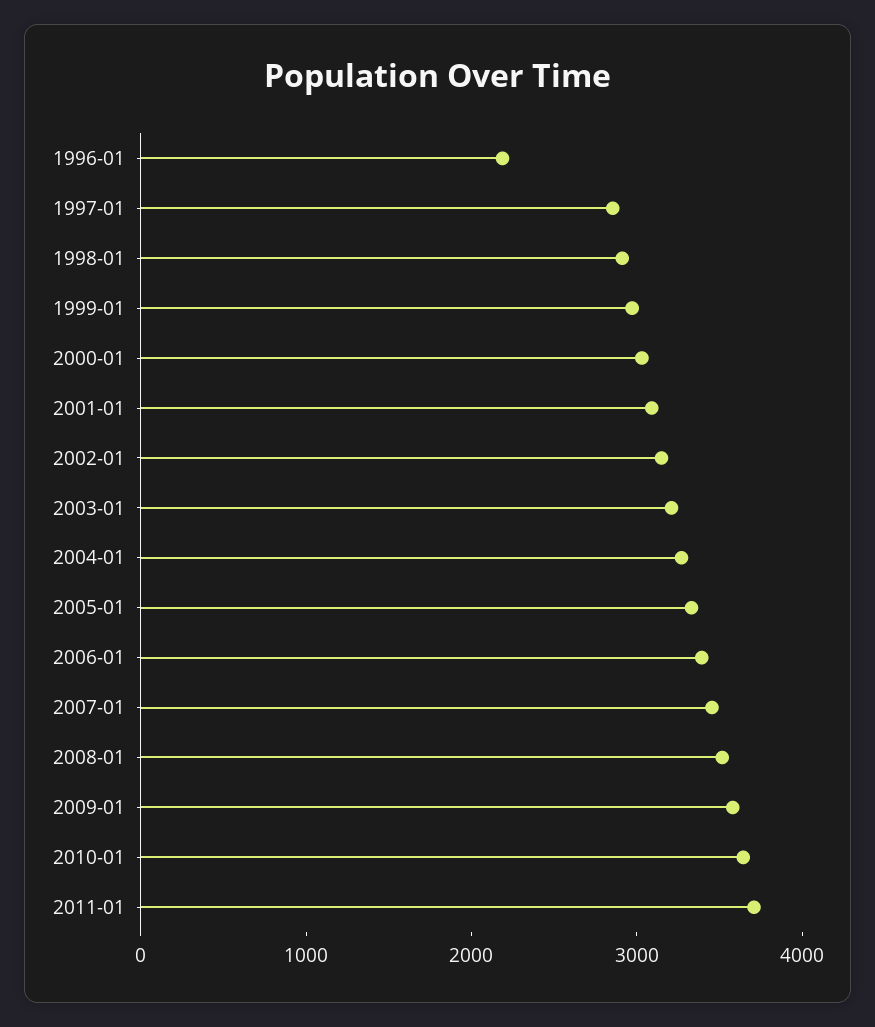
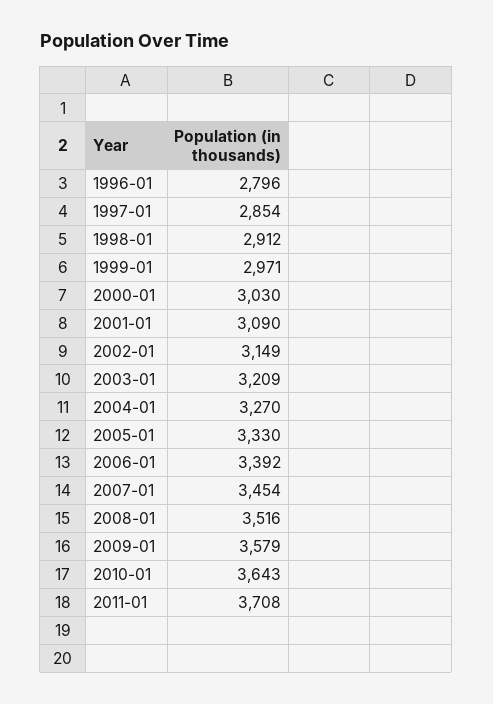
1996-01: 2200 -> 2796

